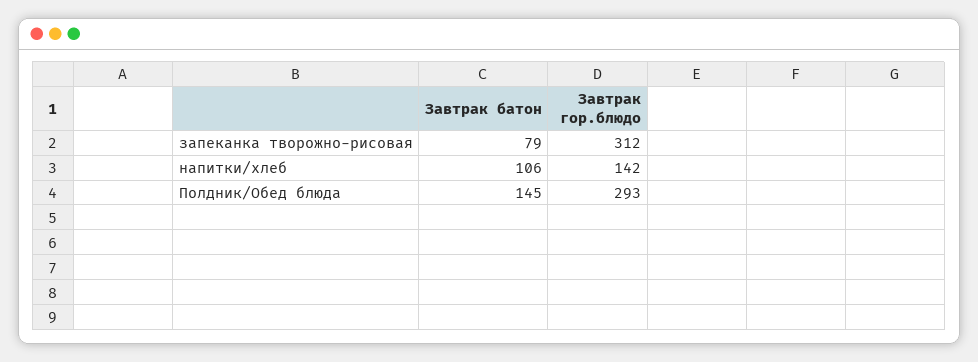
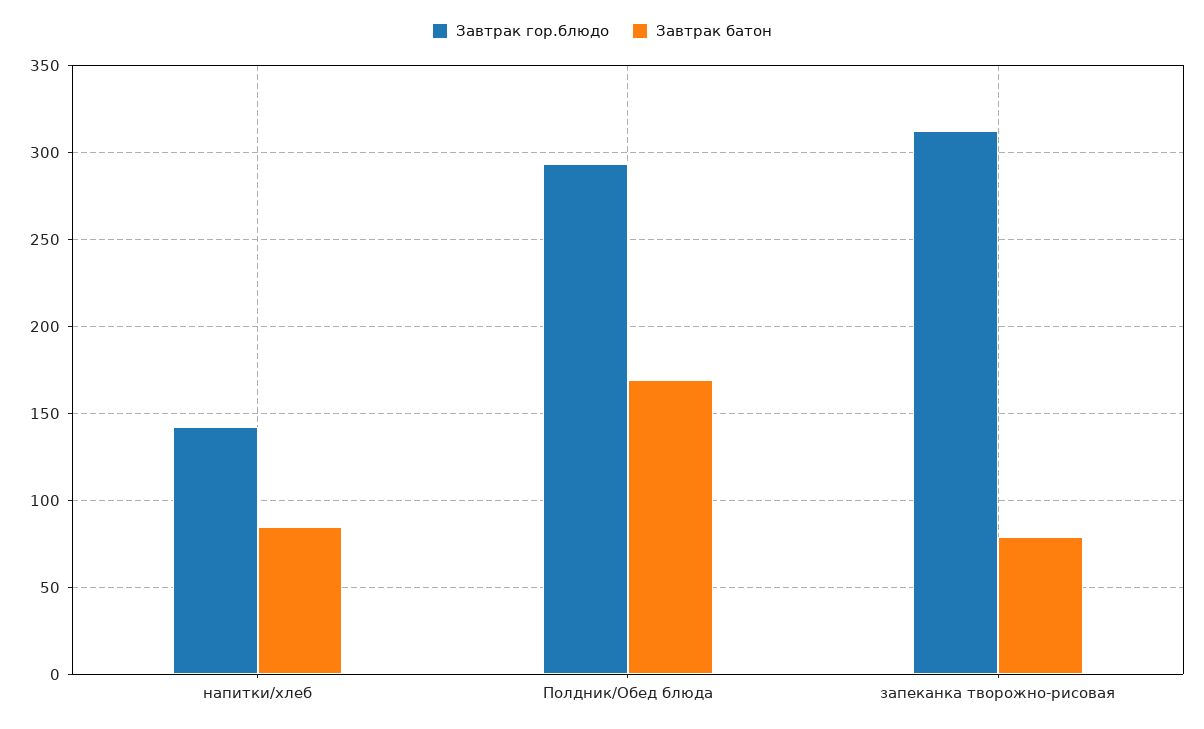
Завтрак батон, напитки/хлеб: 106 -> 85
Завтрак батон, Полдник/Обед блюда: 145 -> 170

